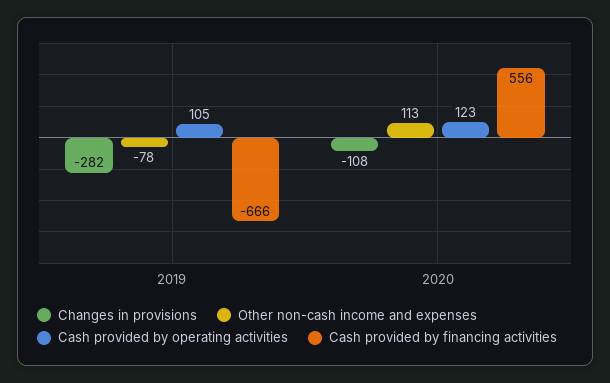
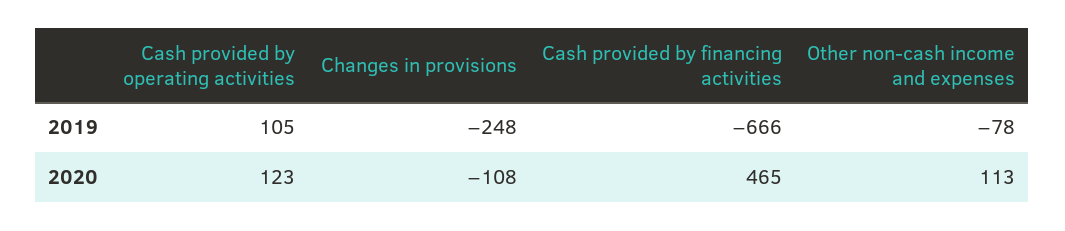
Changes in provisions, 2019: -282 -> -248
Cash provided by financing activities, 2020: 556 -> 465

